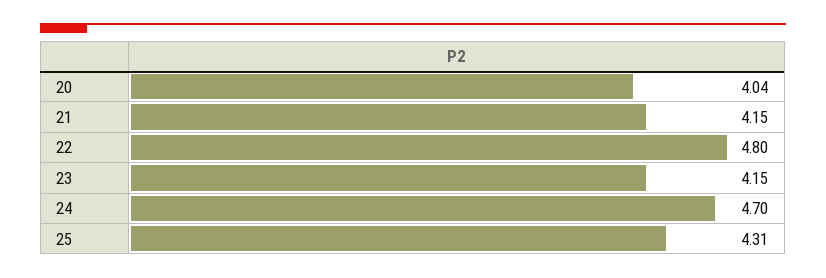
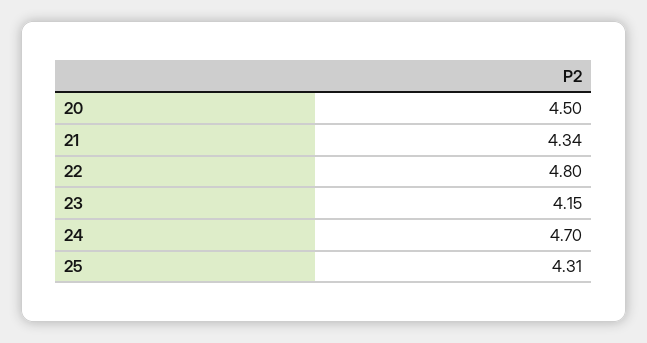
20: 4.04 -> 4.5
21: 4.15 -> 4.34

